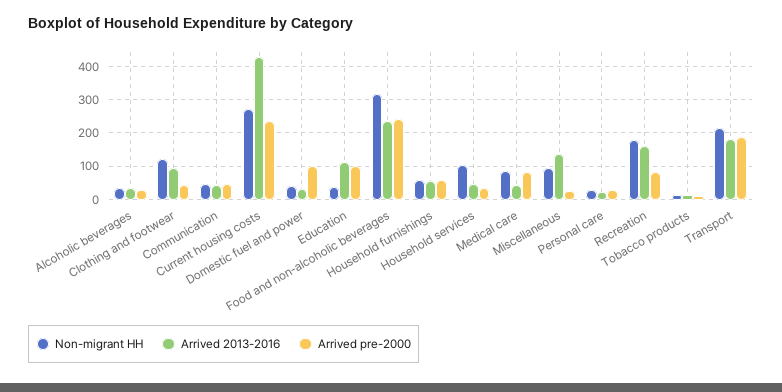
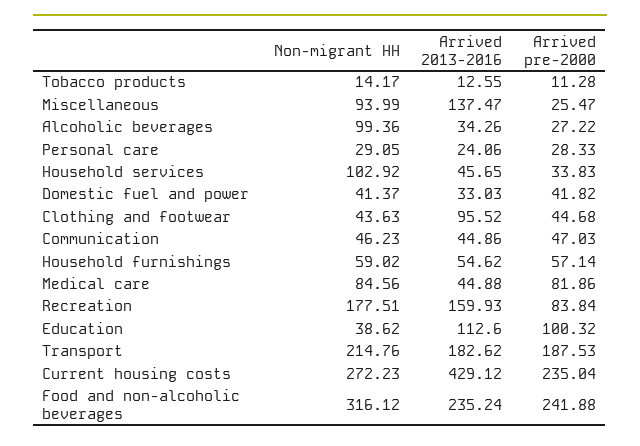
Non-migrant HH, Alcoholic beverages: 40 -> 99.36
Non-migrant HH, Clothing and footwear: 120 -> 43.63
Arrived pre-2000, Domestic fuel and power: 100 -> 41.82

